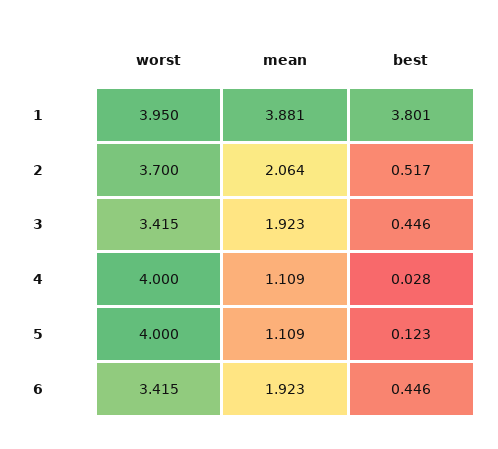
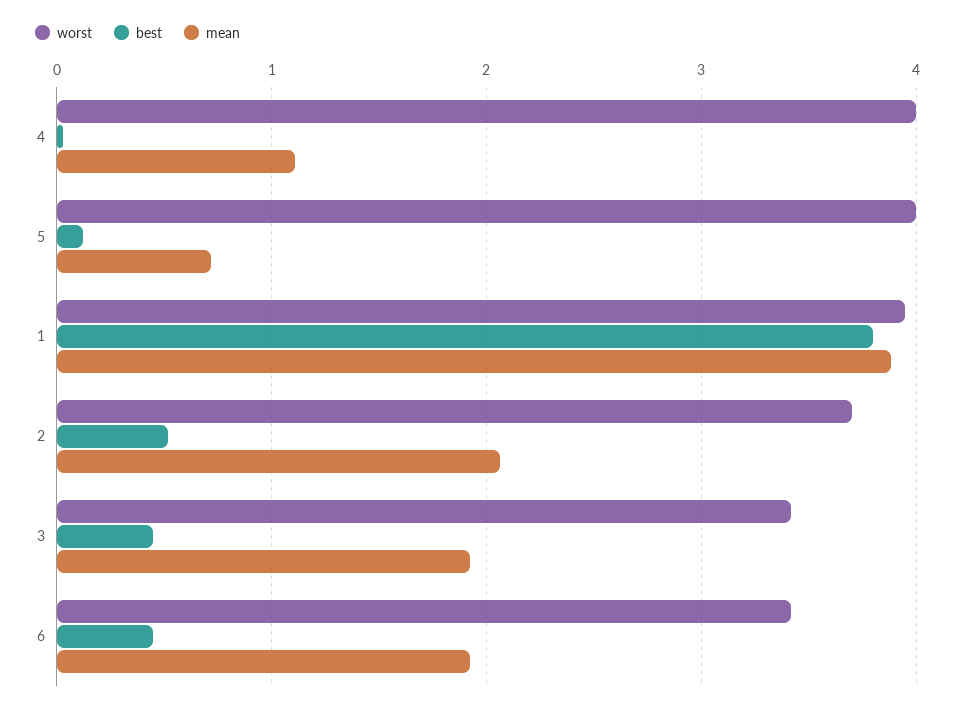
mean, 5: 1.109 -> 0.7

